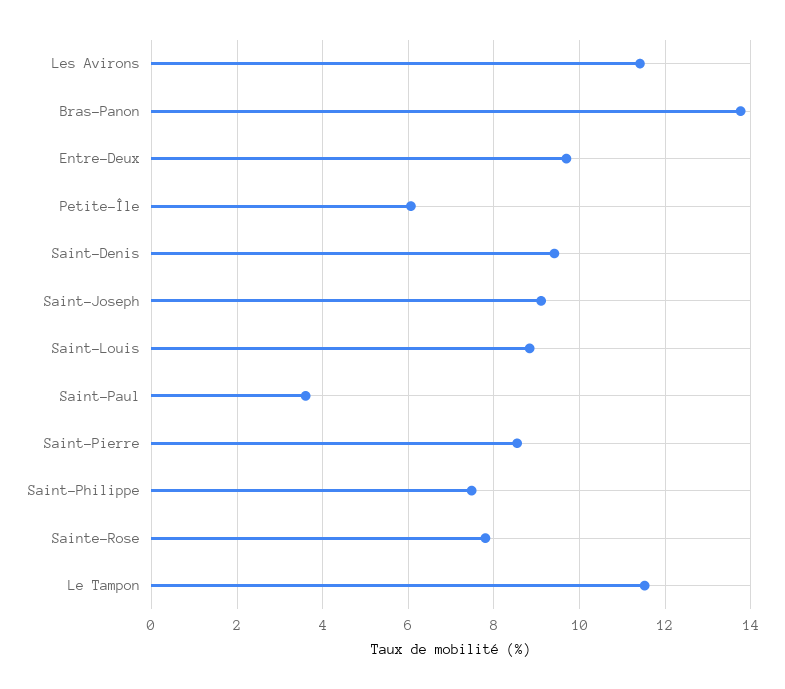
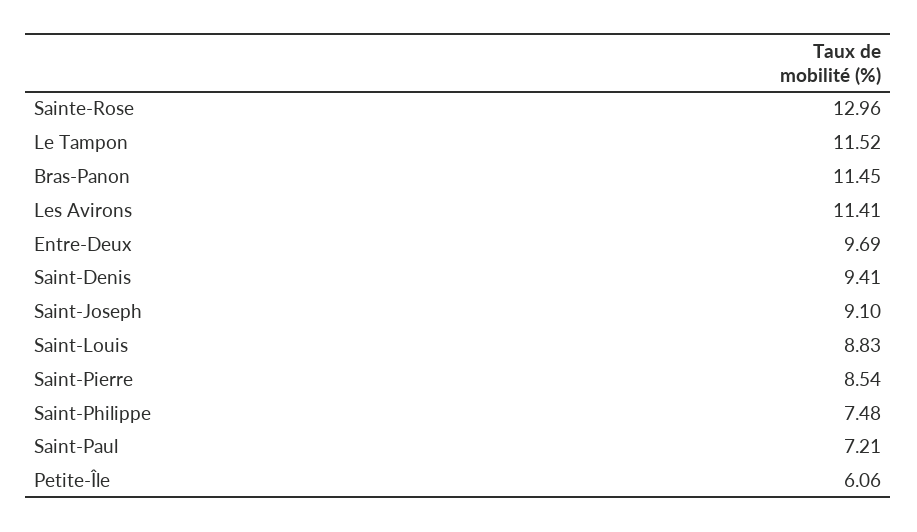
Bras-Panon: 13.8 -> 11.45
Saint-Paul: 3.6 -> 7.21
Sainte-Rose: 7.8 -> 12.96

